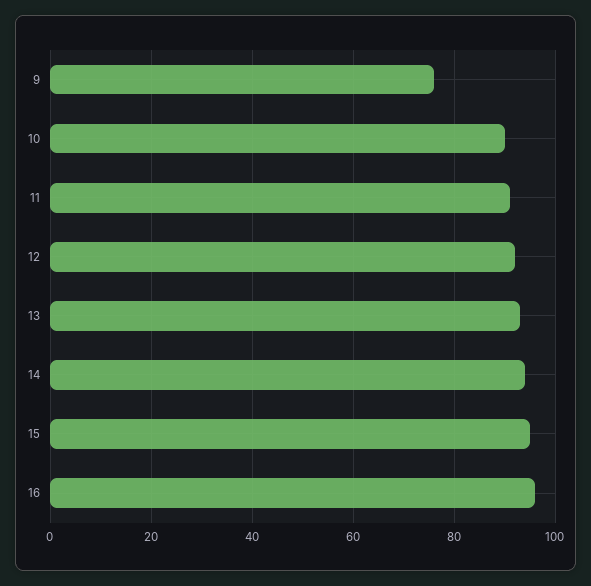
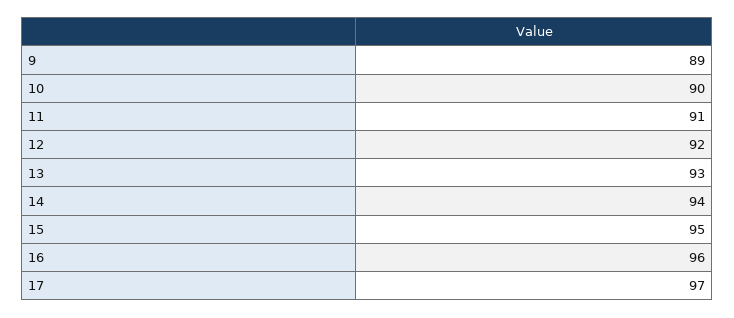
9: 75 -> 89
17: none -> 97

